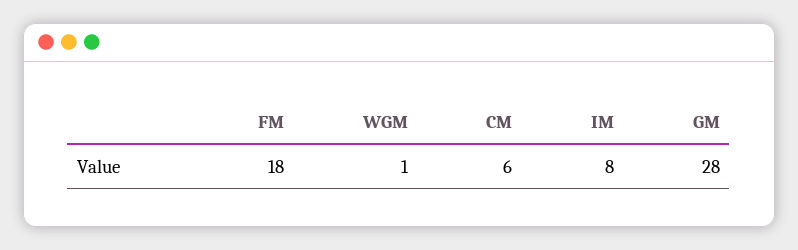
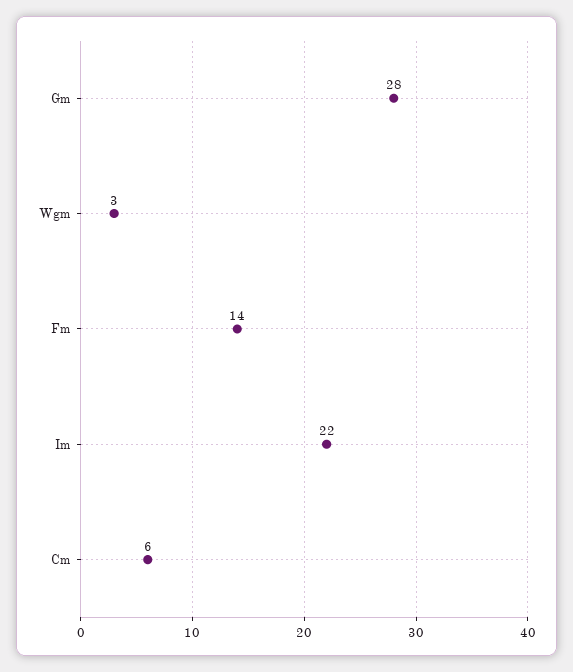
FM: 18 -> 14
WGM: 1 -> 3
IM: 8 -> 22

